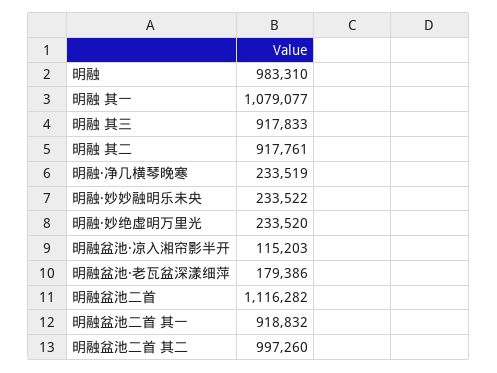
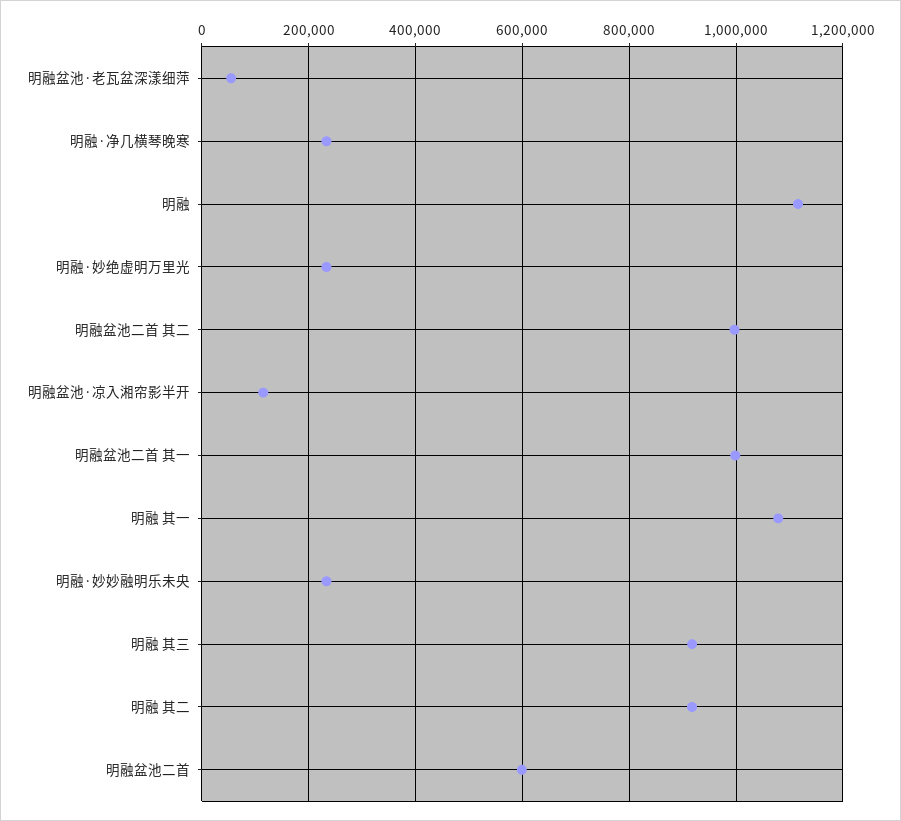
明融: 983310 -> 1120000
明融盆池·老瓦盆深漾细萍: 179386 -> 60000
明融盆池二首: 1116282 -> 600000
明融盆池二首 其一: 918832 -> 1000000

